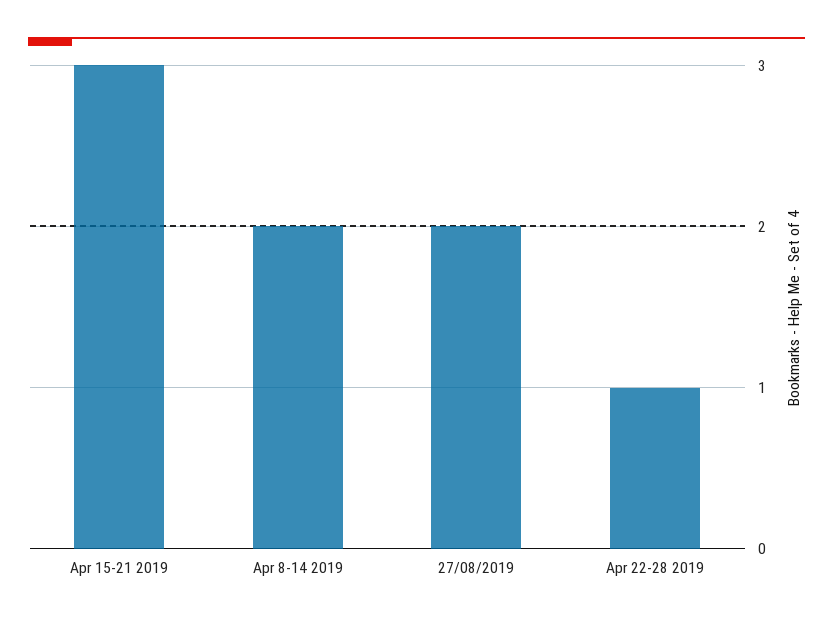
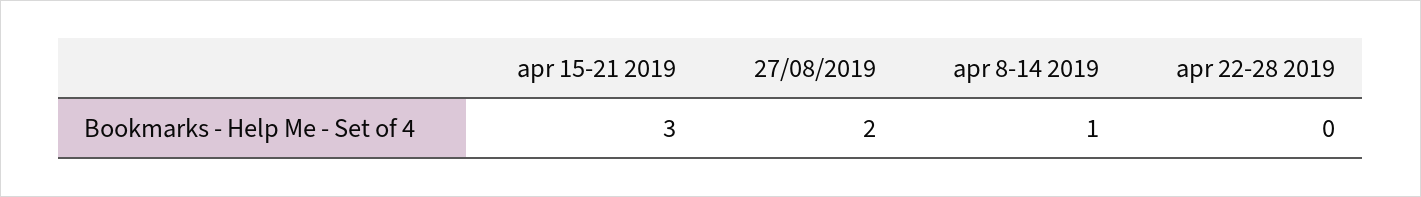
Apr 8-14 2019: 2 -> 1
Apr 22-28 2019: 1 -> 0

